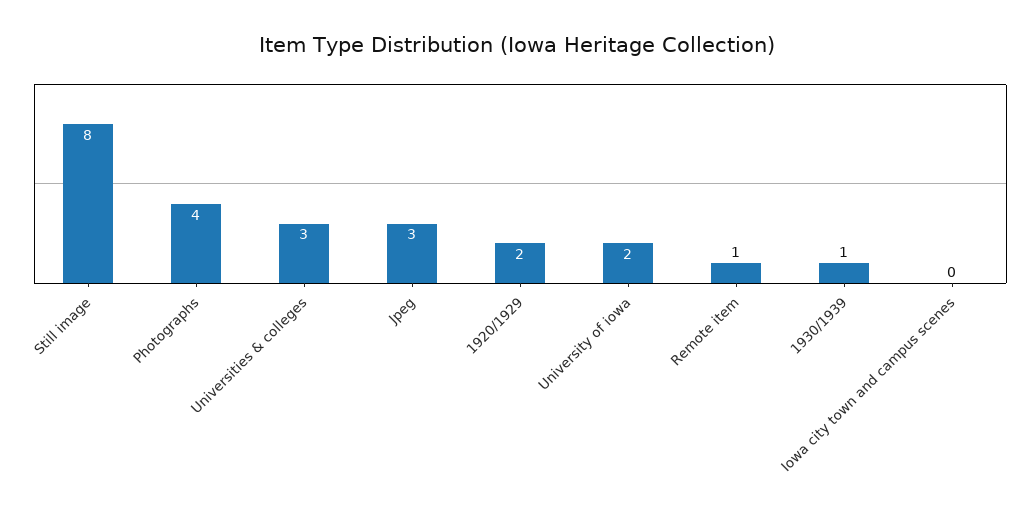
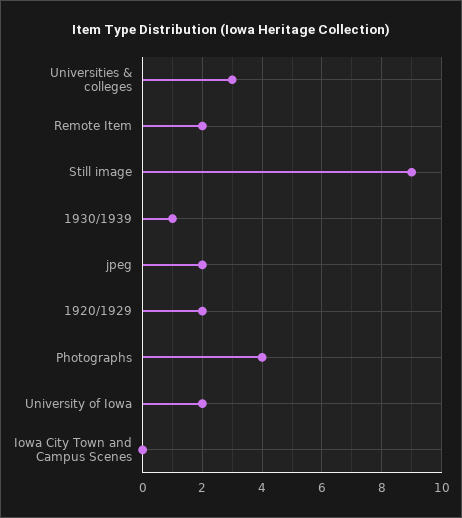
Still image: 8 -> 9
Jpeg: 3 -> 2
Remote item: 1 -> 2

